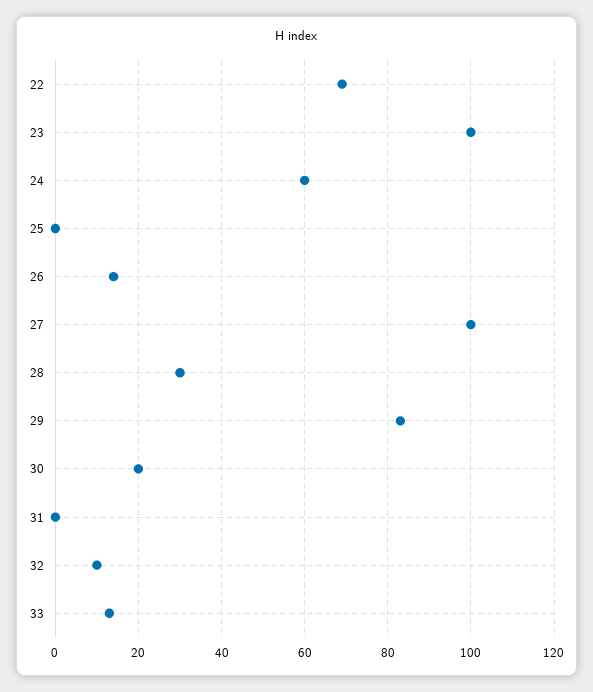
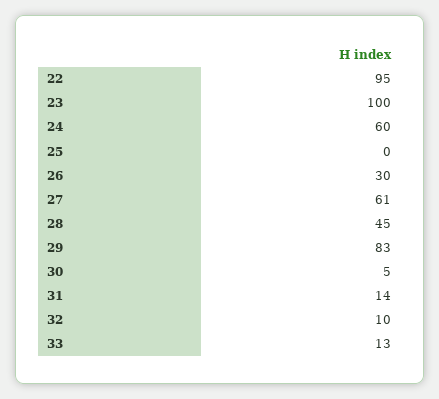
22: 70 -> 95
26: 15 -> 30
27: 100 -> 61
28: 30 -> 45
30: 20 -> 5
31: 0 -> 14

